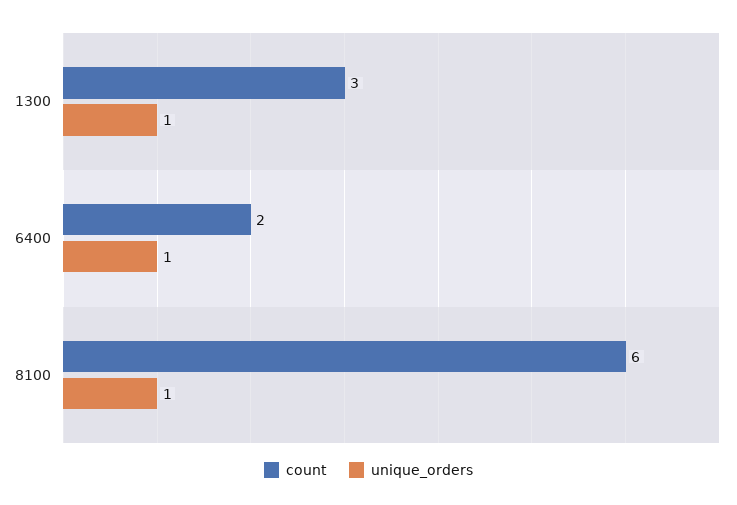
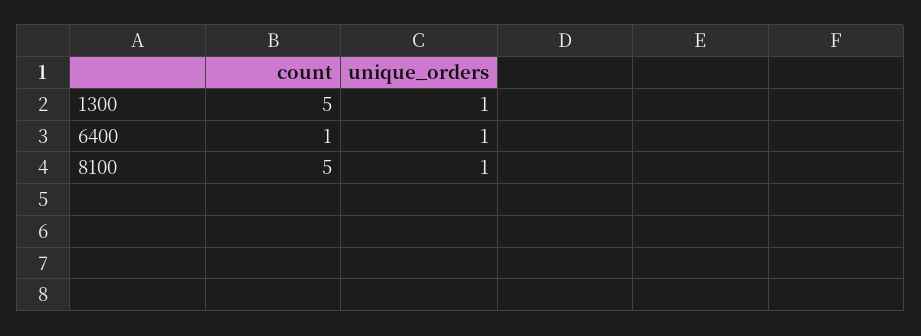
count, 1300: 3 -> 5
count, 6400: 2 -> 1
count, 8100: 6 -> 5

